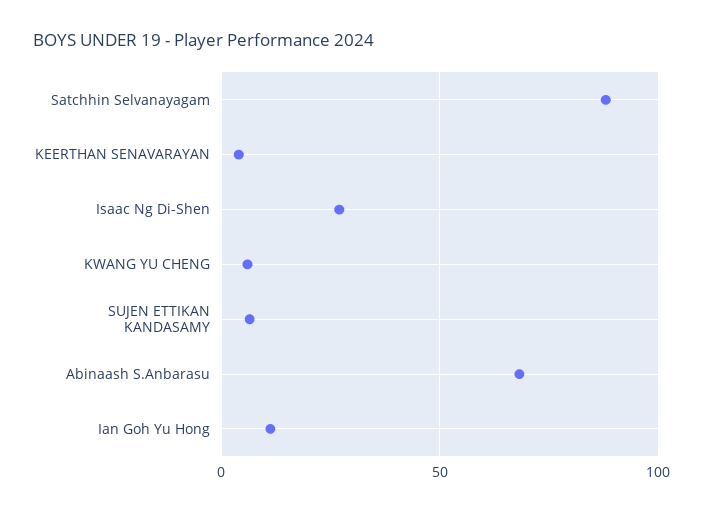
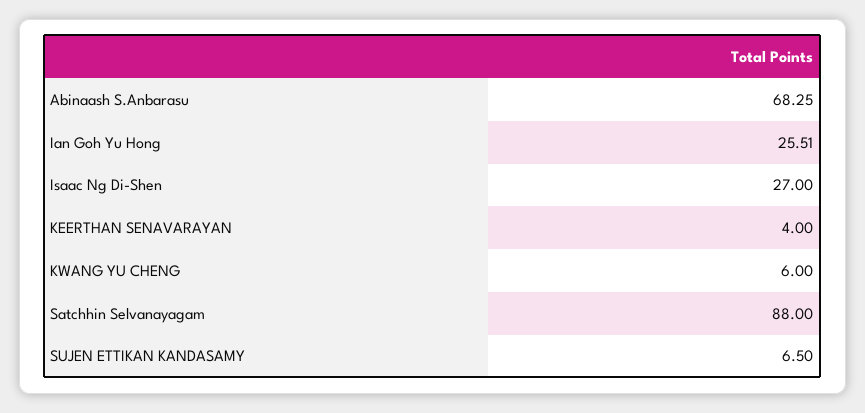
Ian Goh Yu Hong: 10 -> 25.51

